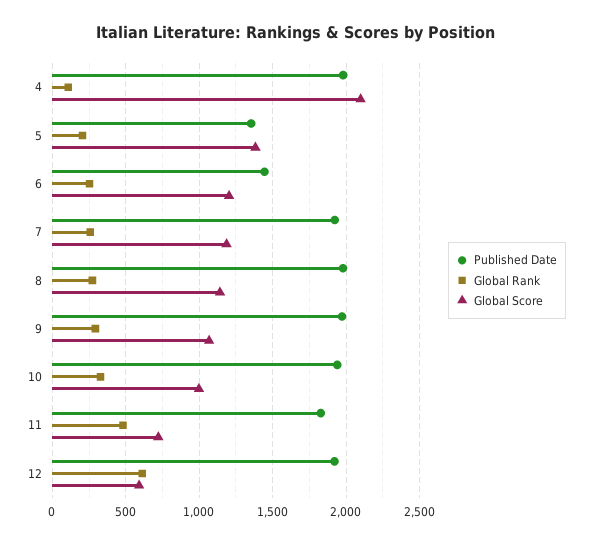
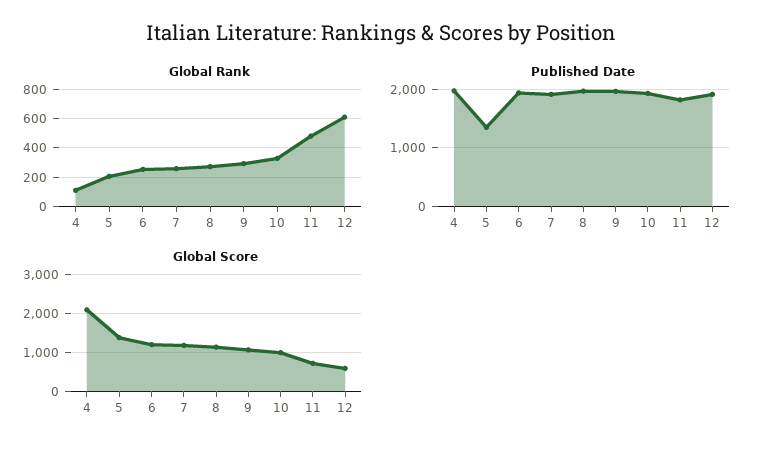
Published Date, 6: 1450 -> 2000

